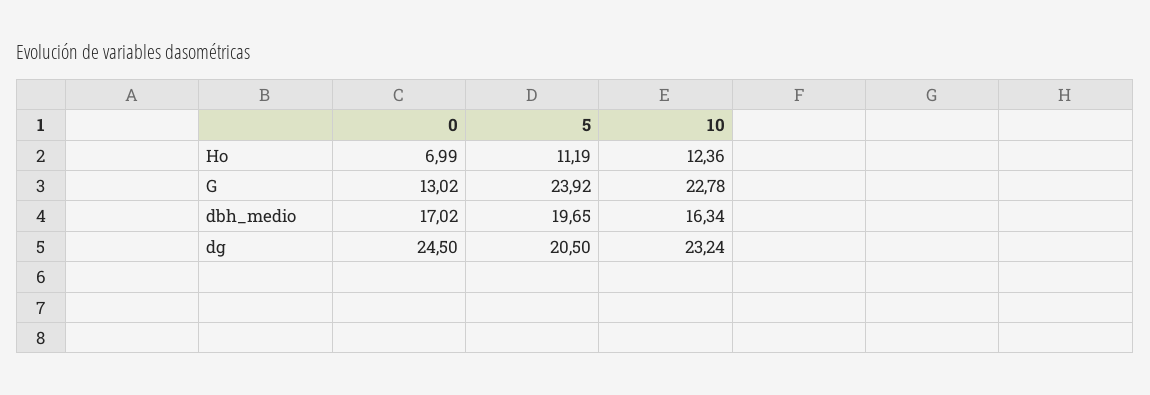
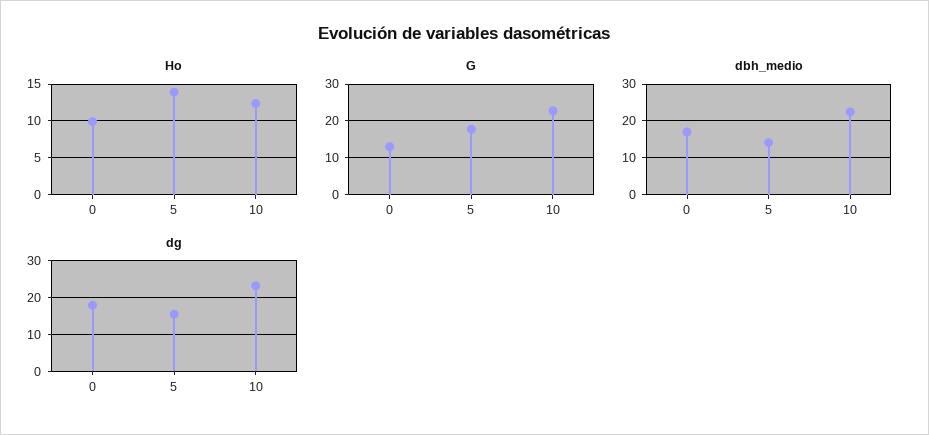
Ho, 0: 6.99 -> 10
Ho, 5: 11.19 -> 14
G, 5: 23.92 -> 18
dbh_medio, 5: 19.65 -> 14
dbh_medio, 10: 16.34 -> 22
dg, 0: 24.5 -> 18
dg, 5: 20.5 -> 16

